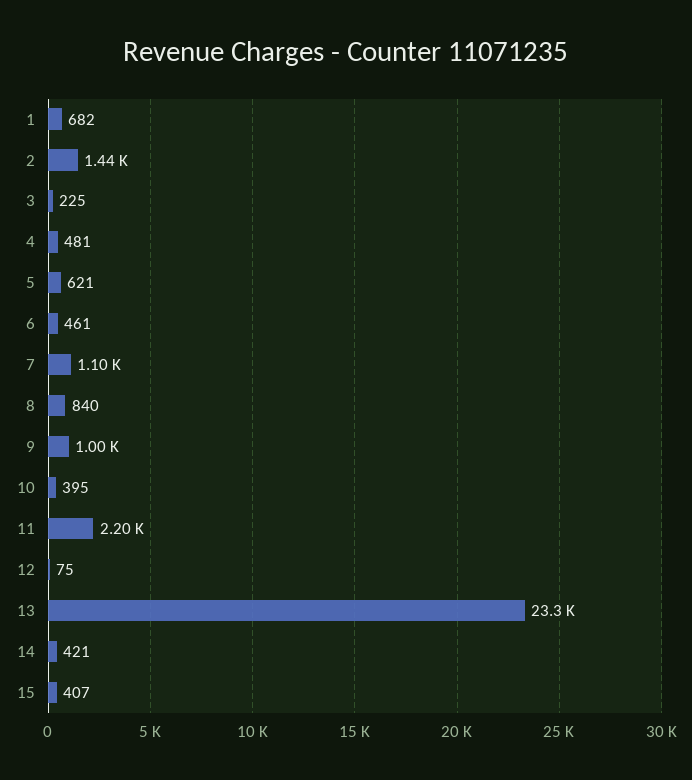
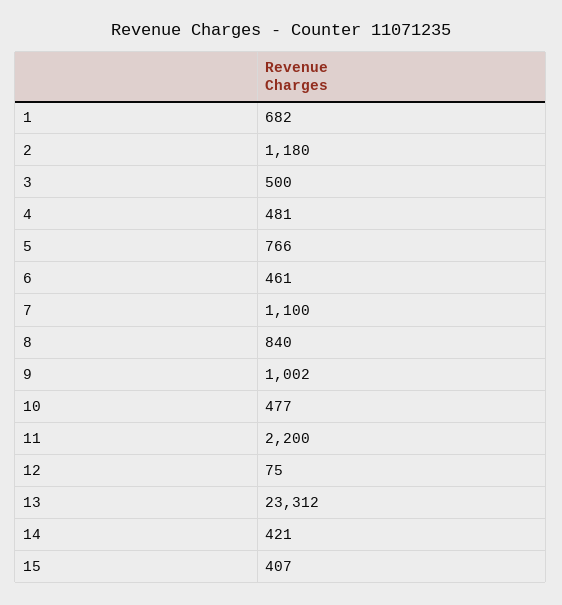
2: 1440 -> 1180
3: 225 -> 500
5: 621 -> 766
10: 395 -> 477

